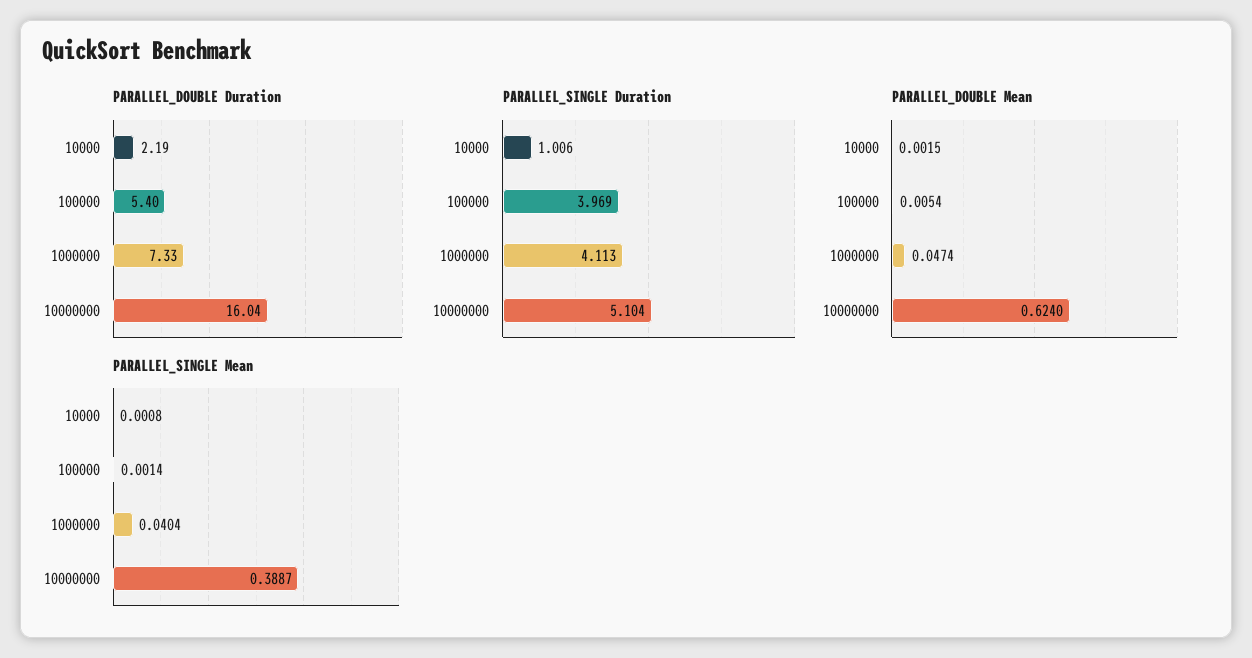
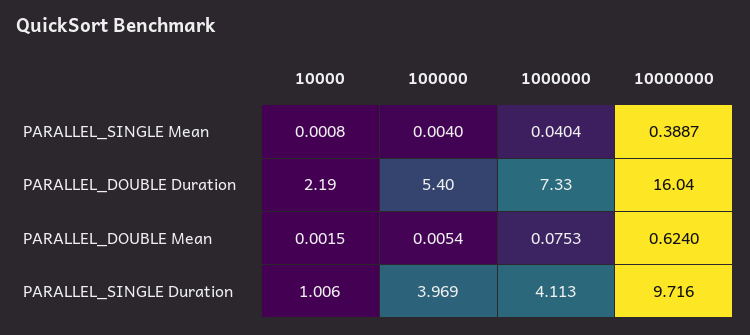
PARALLEL_SINGLE Duration, 10000000: 5.104 -> 9.716
PARALLEL_DOUBLE Mean, 1000000: 0.0474 -> 0.0753
PARALLEL_SINGLE Mean, 100000: 0.0014 -> 0.004

